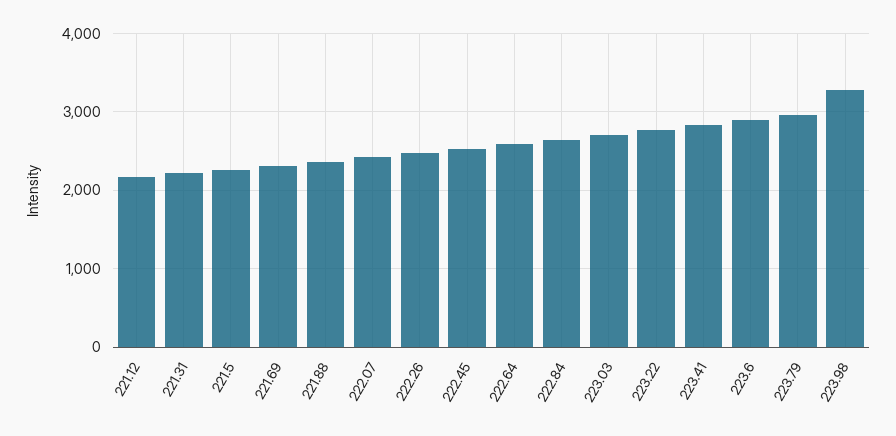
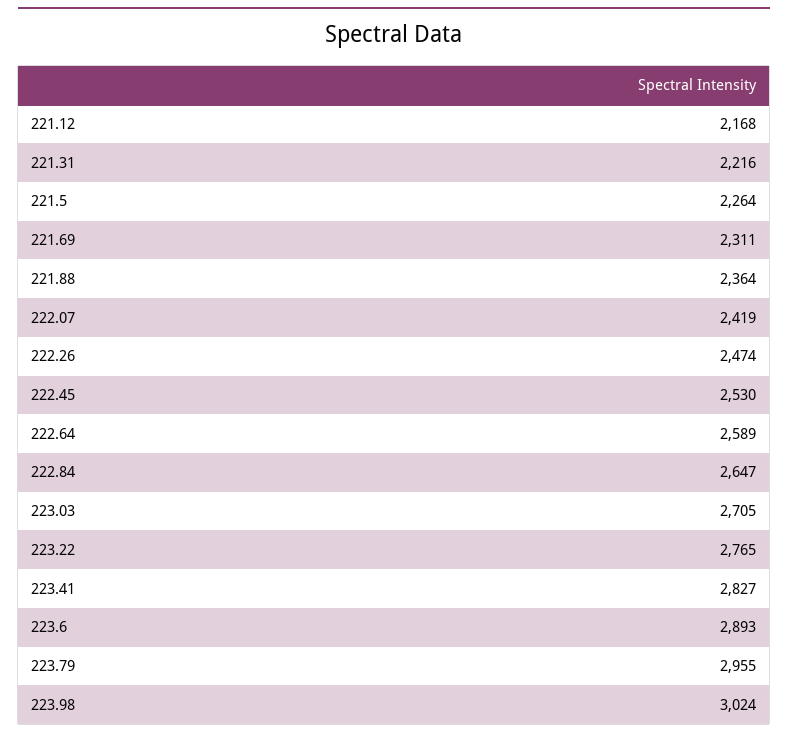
223.98: 3300 -> 3024

